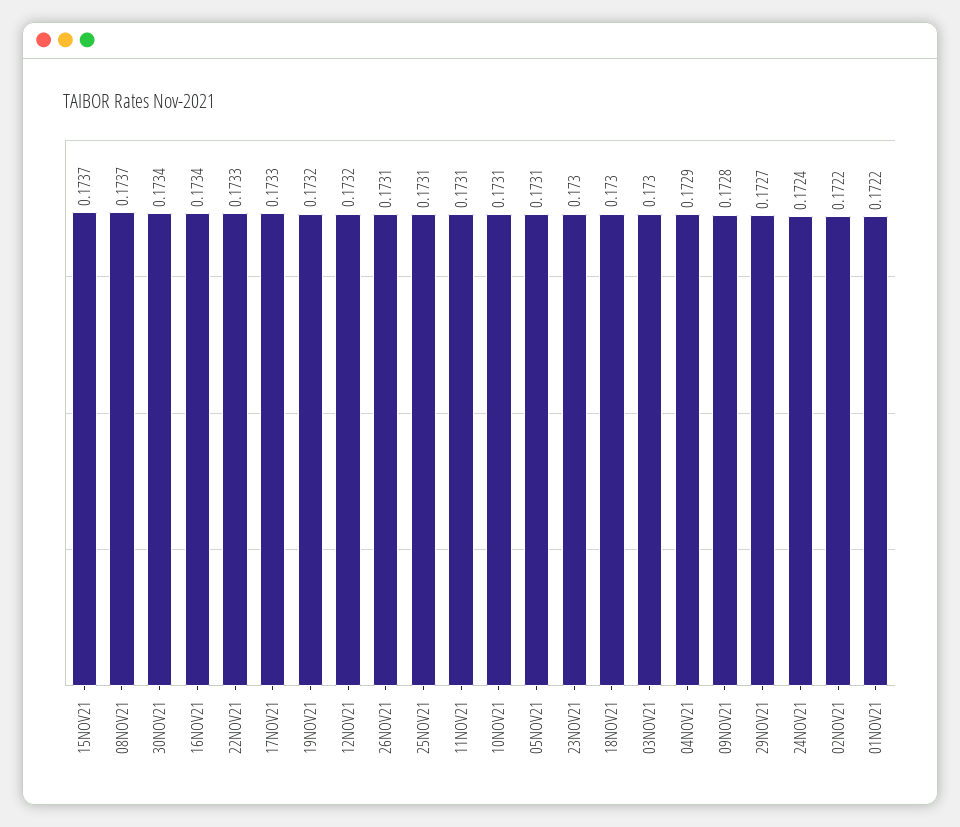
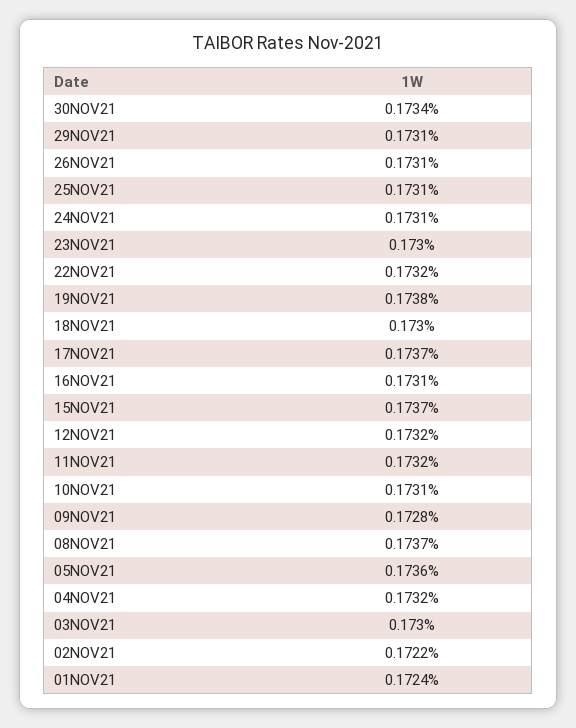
16NOV21: 0.1734 -> 0.1731
22NOV21: 0.1733 -> 0.1732
17NOV21: 0.1733 -> 0.1737
19NOV21: 0.1732 -> 0.1738
11NOV21: 0.1731 -> 0.1732
05NOV21: 0.1731 -> 0.1736
04NOV21: 0.1729 -> 0.1732
29NOV21: 0.1727 -> 0.1731
24NOV21: 0.1724 -> 0.1731
01NOV21: 0.1722 -> 0.1724

